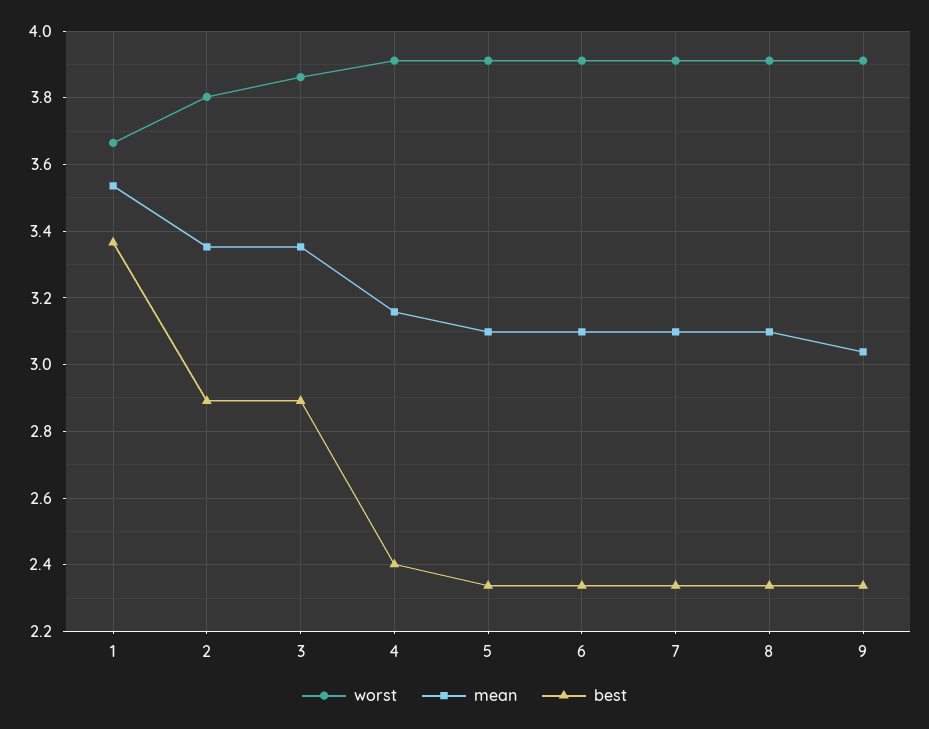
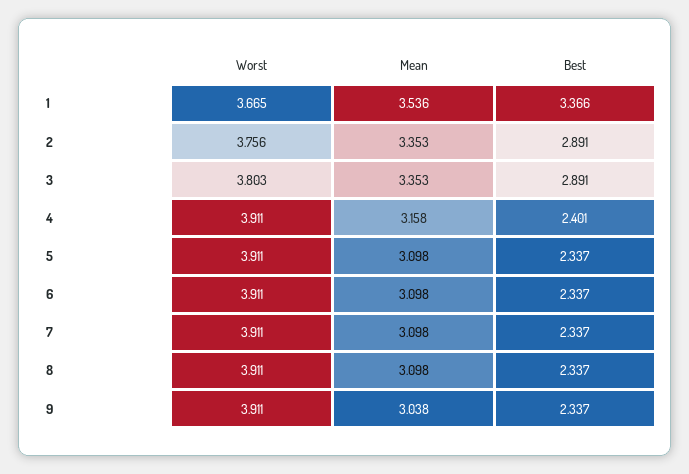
worst, 2: 3.8 -> 3.756
worst, 3: 3.86 -> 3.803

